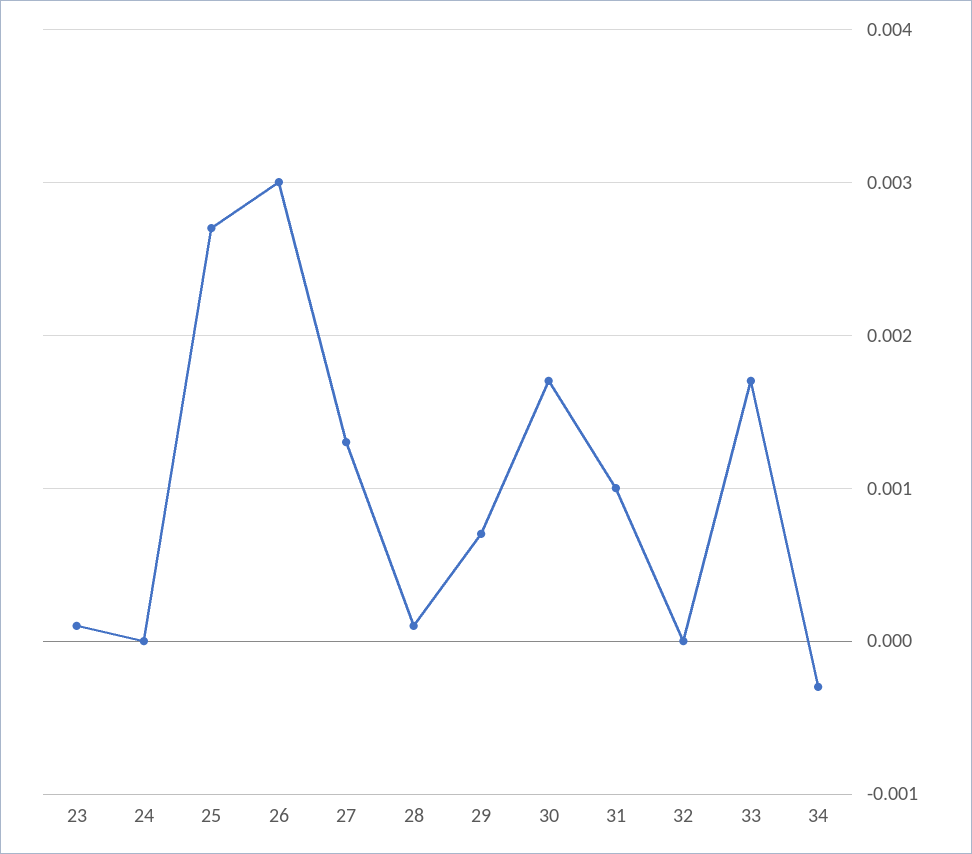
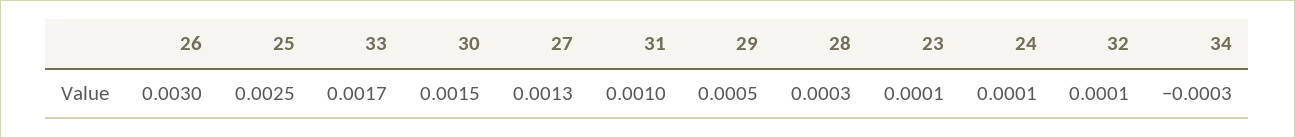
24: 0 -> 0.0001
25: 0.0027 -> 0.0025
28: 0.0001 -> 0.0003
29: 0.0007 -> 0.0005
30: 0.0017 -> 0.0015
32: 0 -> 0.0001

